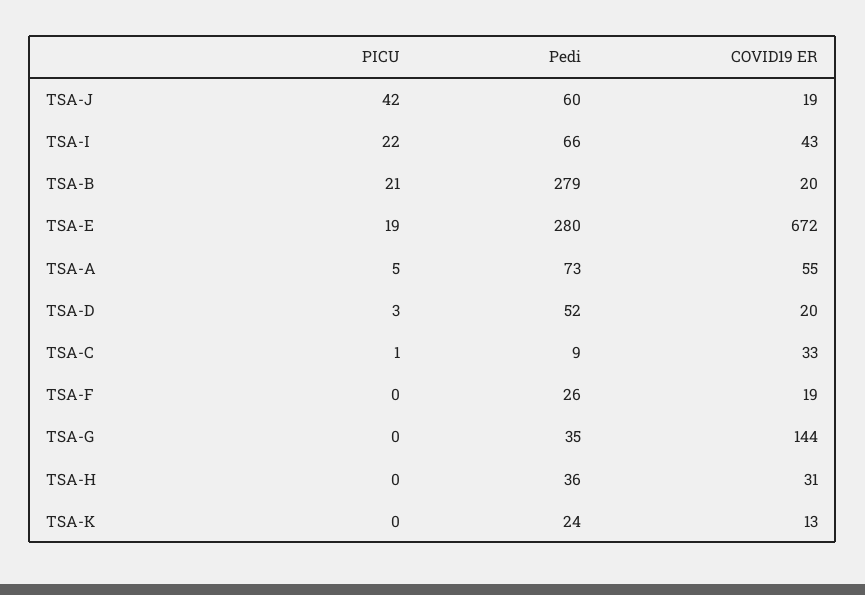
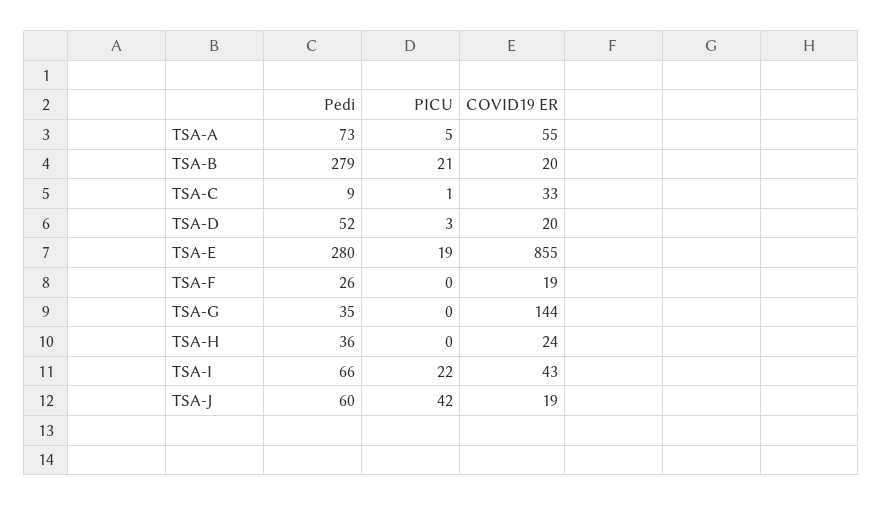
COVID19 ER, TSA-E: 672 -> 855
COVID19 ER, TSA-H: 31 -> 24
PICU, TSA-K: 0 -> none
Pedi, TSA-K: 24 -> none
COVID19 ER, TSA-K: 13 -> none

